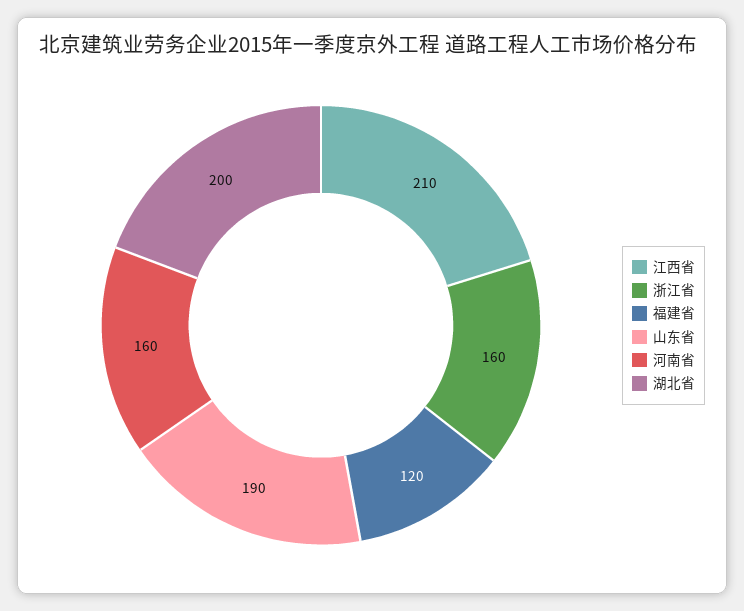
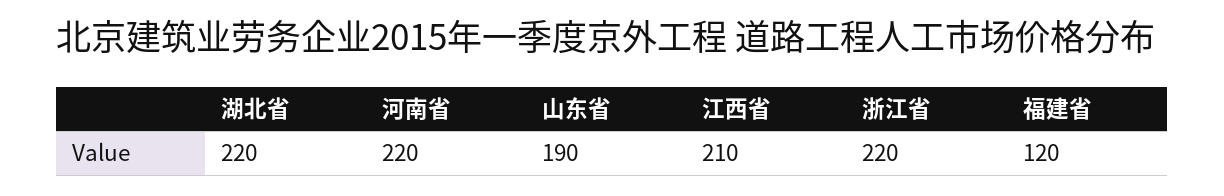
浙江省: 160 -> 220
河南省: 160 -> 220
湖北省: 200 -> 220

